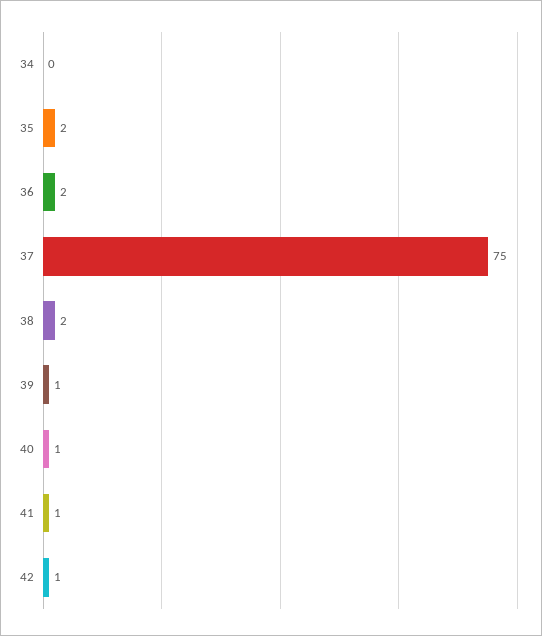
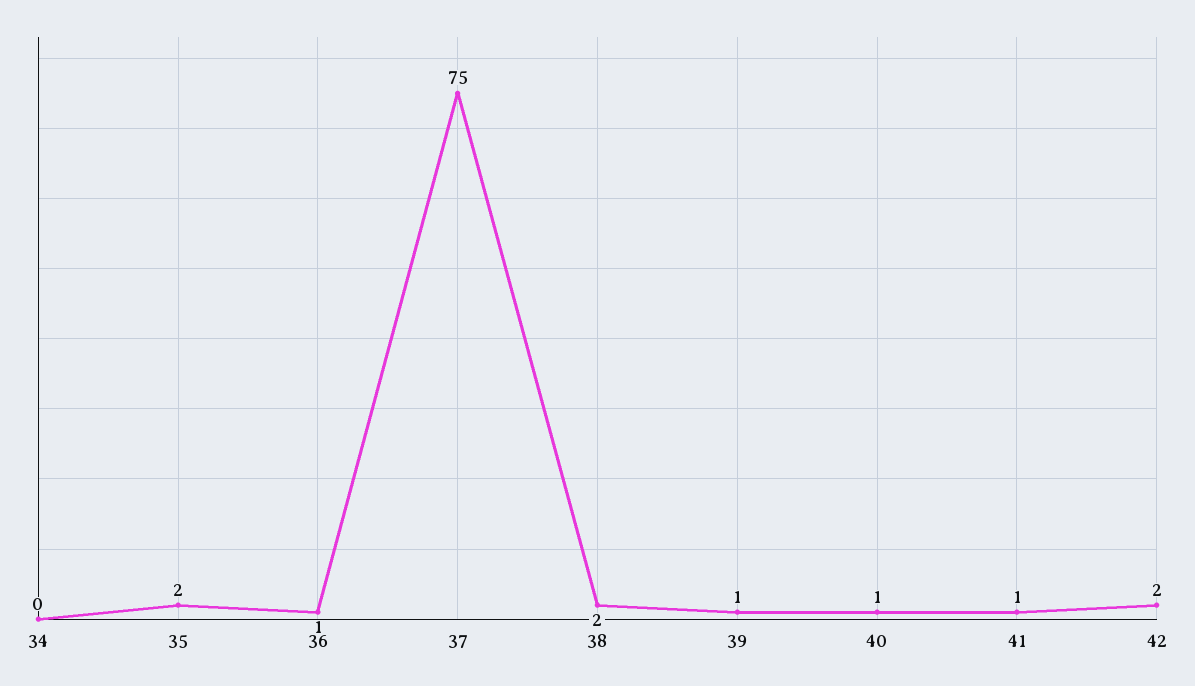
36: 2 -> 1
42: 1 -> 2

